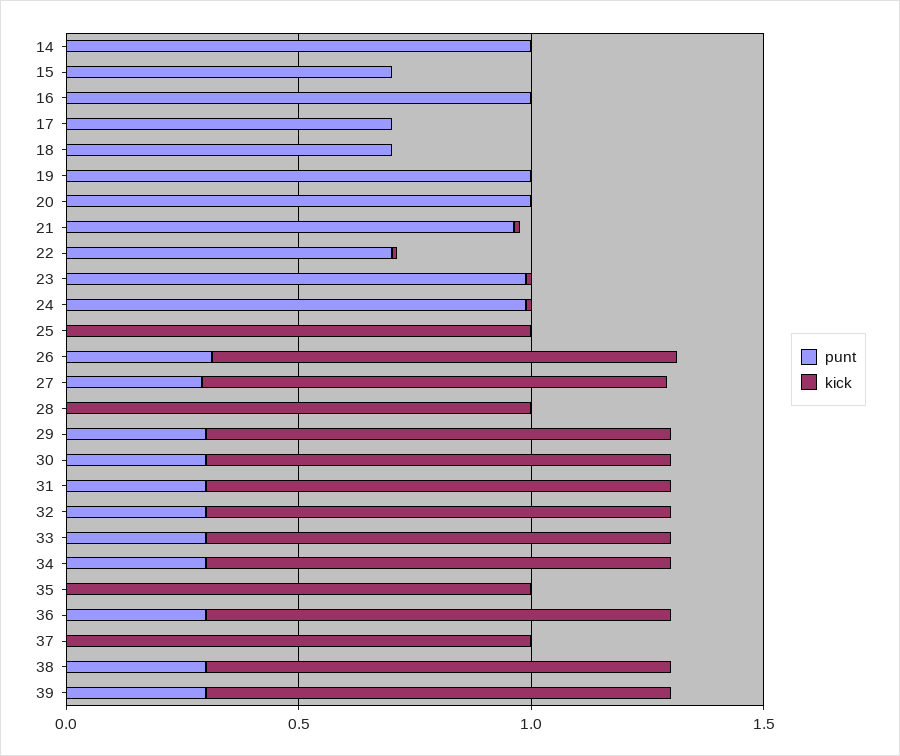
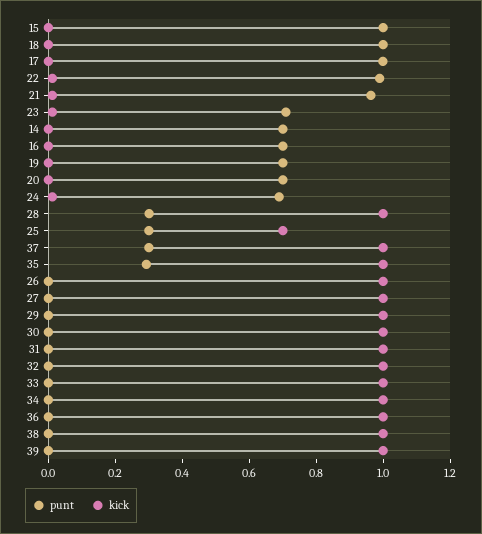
punt, 14: 1 -> 0.7
punt, 15: 0.7 -> 1
punt, 16: 1 -> 0.7
punt, 17: 0.7 -> 1
punt, 18: 0.7 -> 1
punt, 19: 1 -> 0.7
punt, 20: 1 -> 0.7
punt, 22: 0.7 -> 1
punt, 23: 1 -> 0.7
punt, 24: 1 -> 0.7
punt, 25: 0 -> 0.3
kick, 25: 1 -> 0.7
punt, 26: 0.3 -> 0
punt, 27: 0.3 -> 0
punt, 28: 0 -> 0.3
punt, 29: 0.3 -> 0
punt, 30: 0.3 -> 0
punt, 31: 0.3 -> 0
punt, 32: 0.3 -> 0
punt, 33: 0.3 -> 0
punt, 34: 0.3 -> 0
punt, 35: 0 -> 0.3
punt, 36: 0.3 -> 0
punt, 37: 0 -> 0.3
punt, 38: 0.3 -> 0
punt, 39: 0.3 -> 0

